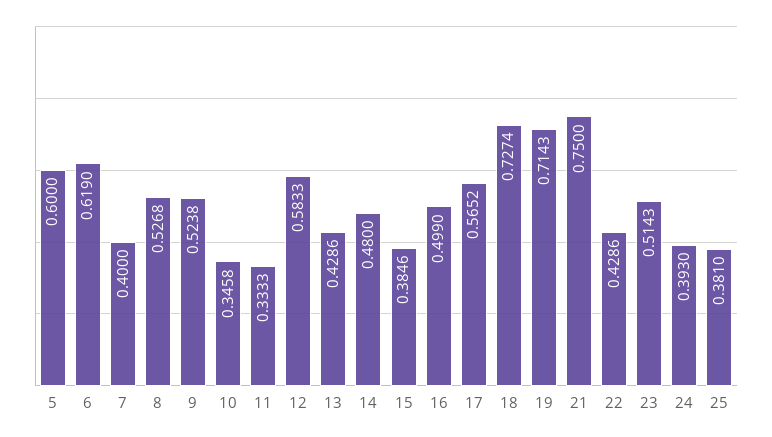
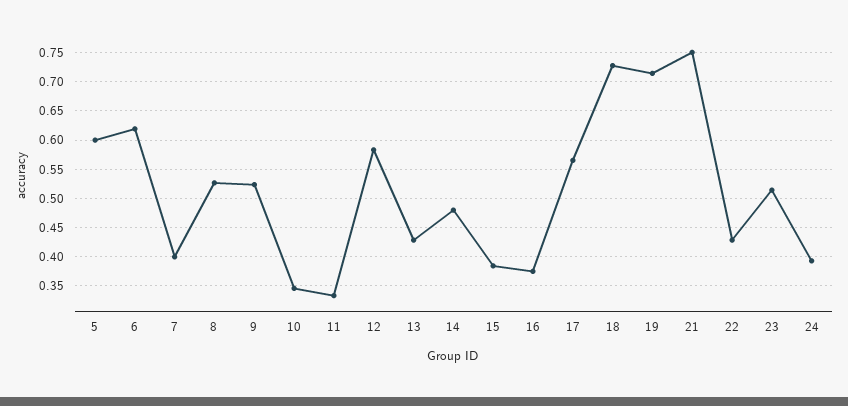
16: 0.499 -> 0.375
25: 0.381 -> none

